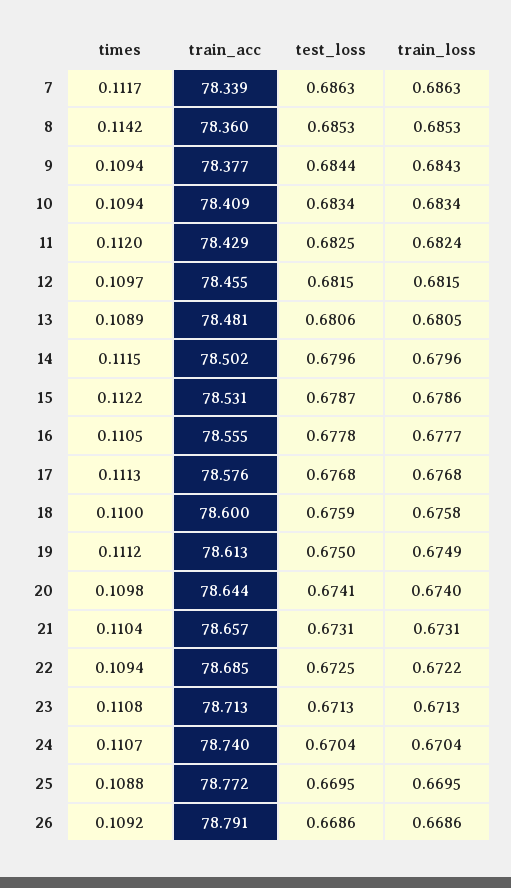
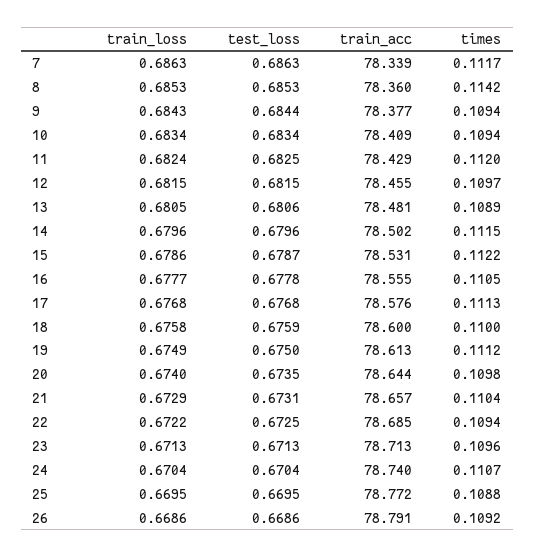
test_loss, 20: 0.6741 -> 0.6735
train_loss, 21: 0.6731 -> 0.6729
times, 23: 0.1108 -> 0.1096

